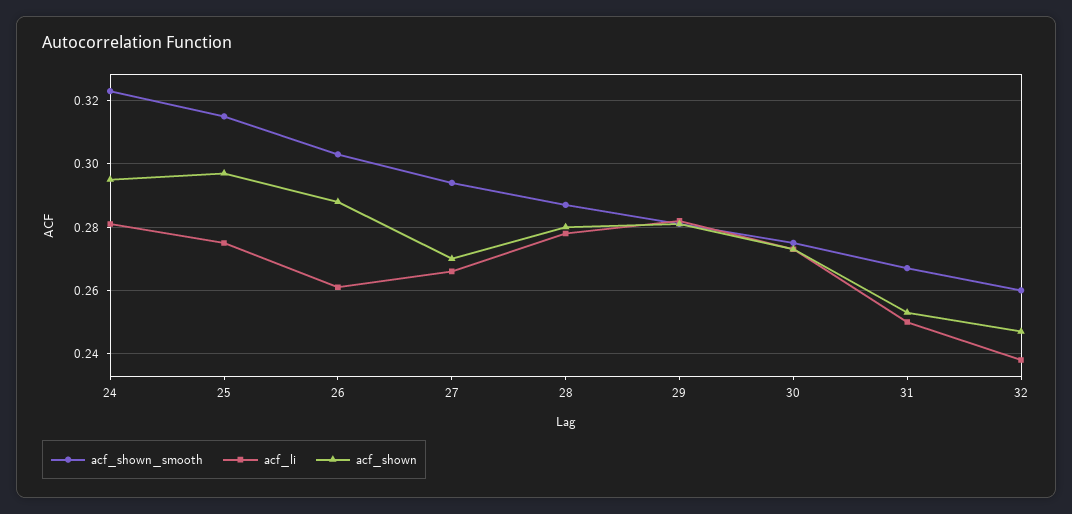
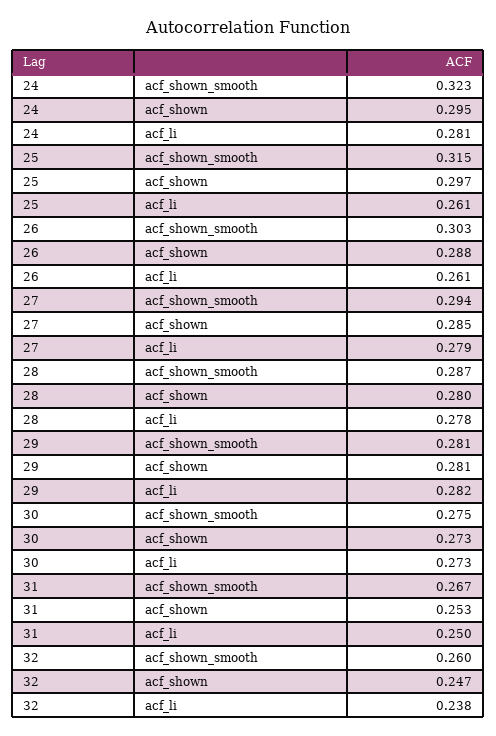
acf_li, 25: 0.275 -> 0.261
acf_li, 27: 0.265 -> 0.279
acf_shown, 27: 0.27 -> 0.285

